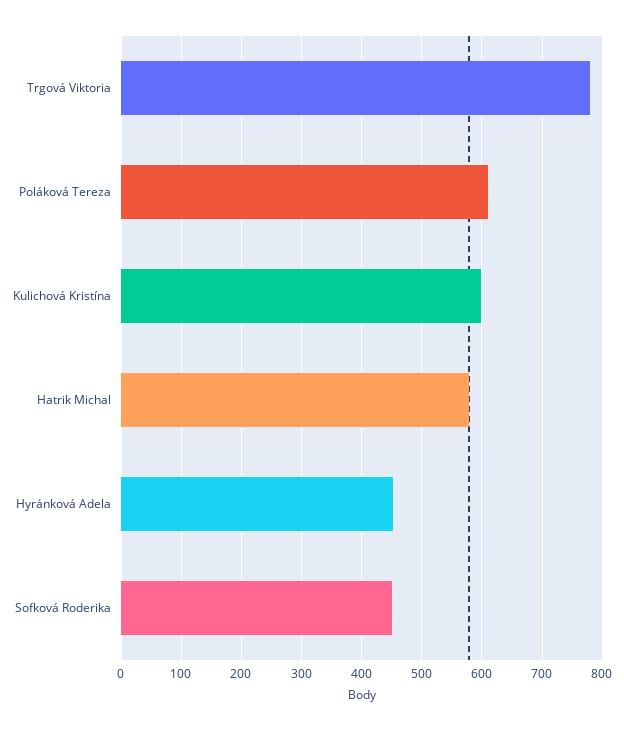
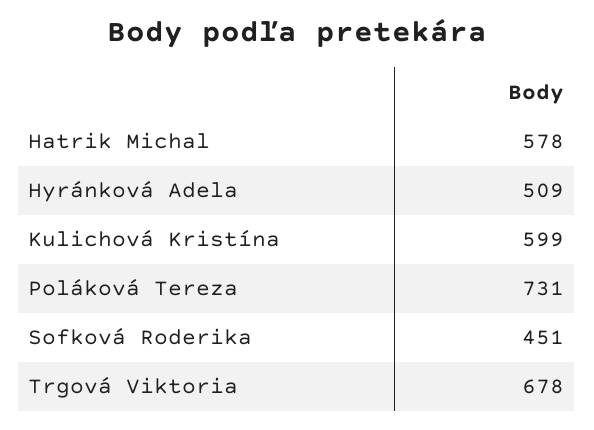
Trgová Viktoria: 780 -> 678
Poláková Tereza: 610 -> 731
Hyránková Adela: 450 -> 509

